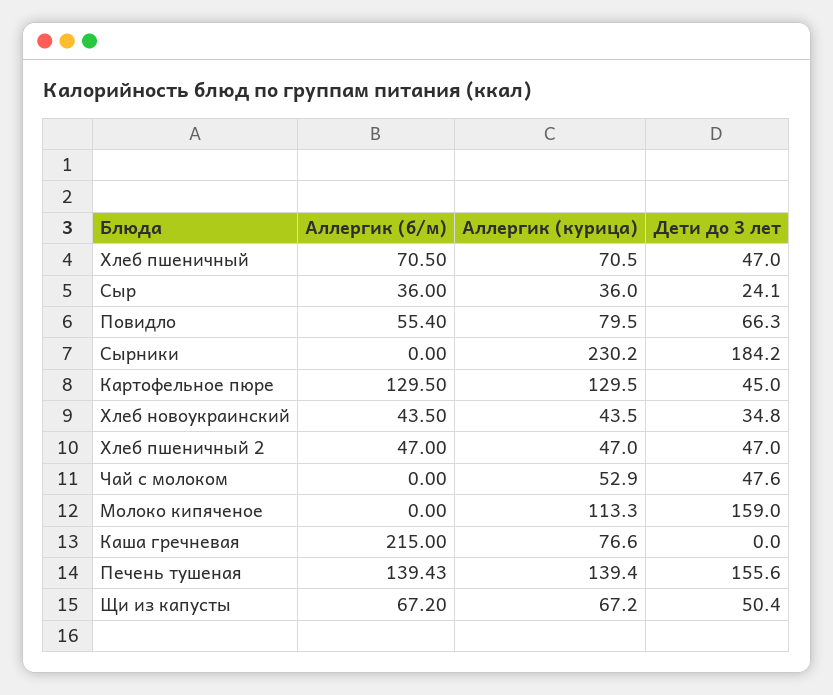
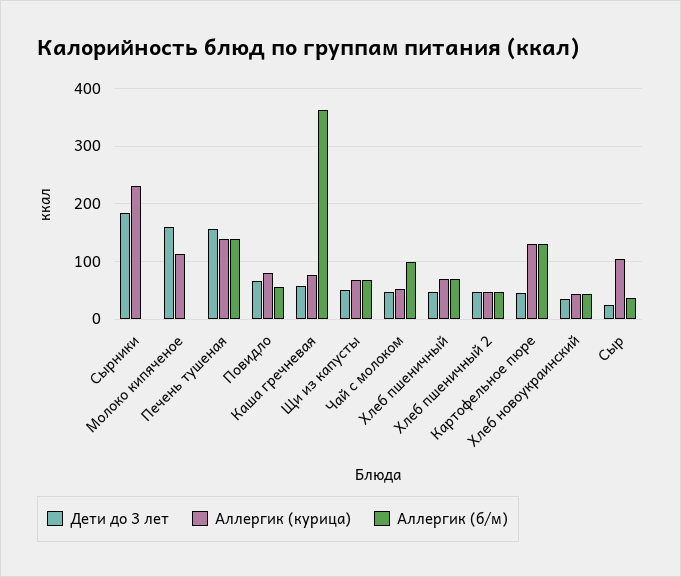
Аллергик (курица), Сыр: 36 -> 100
Аллергик (б/м), Чай с молоком: 0 -> 100
Аллергик (б/м), Каша гречневая: 215 -> 360
Дети до 3 лет, Каша гречневая: 0 -> 60

